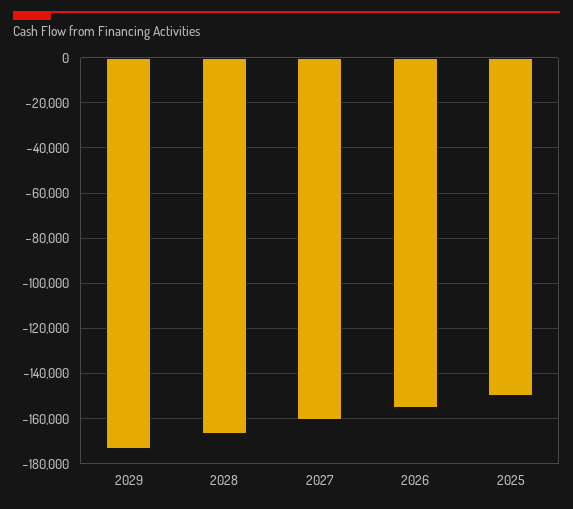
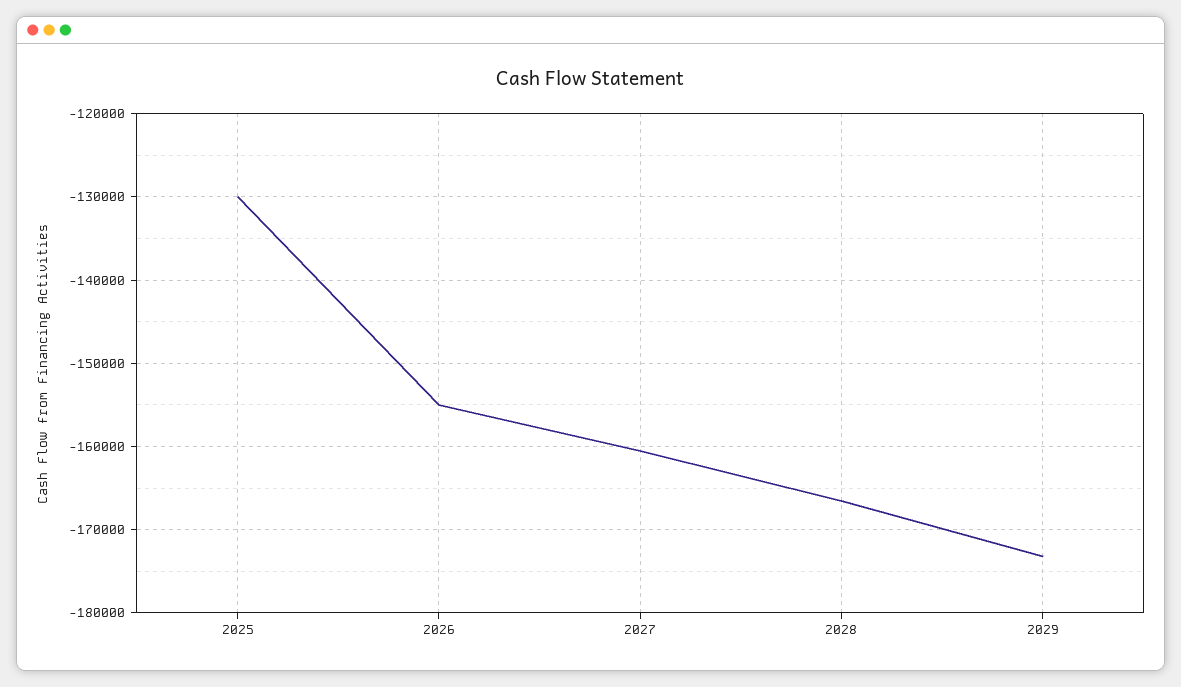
2025: -150000 -> -130000

